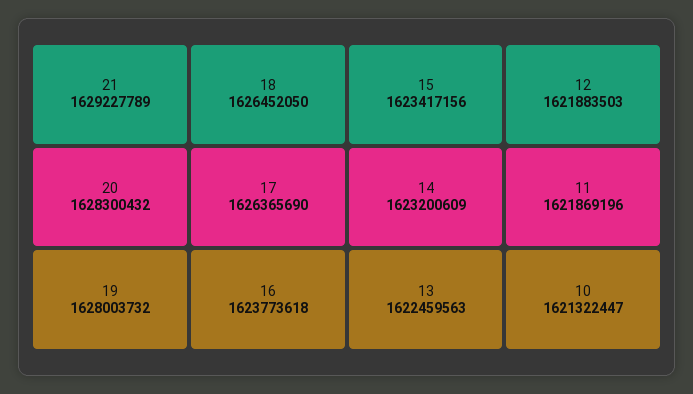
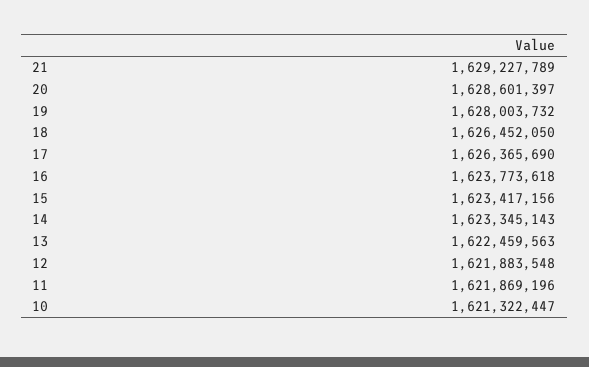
20: 1628300432 -> 1628601397
14: 1623200609 -> 1623345143
12: 1621883503 -> 1621883548

